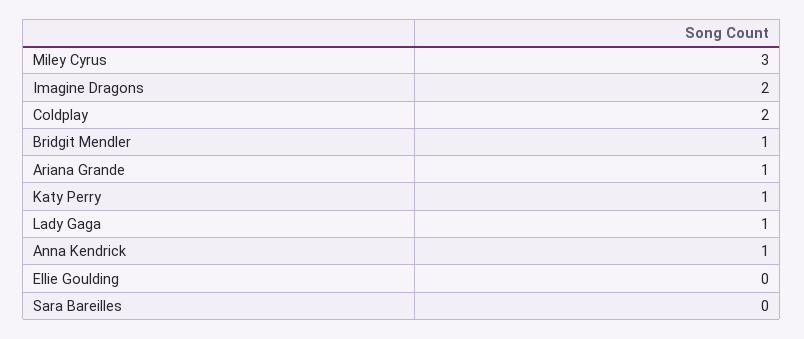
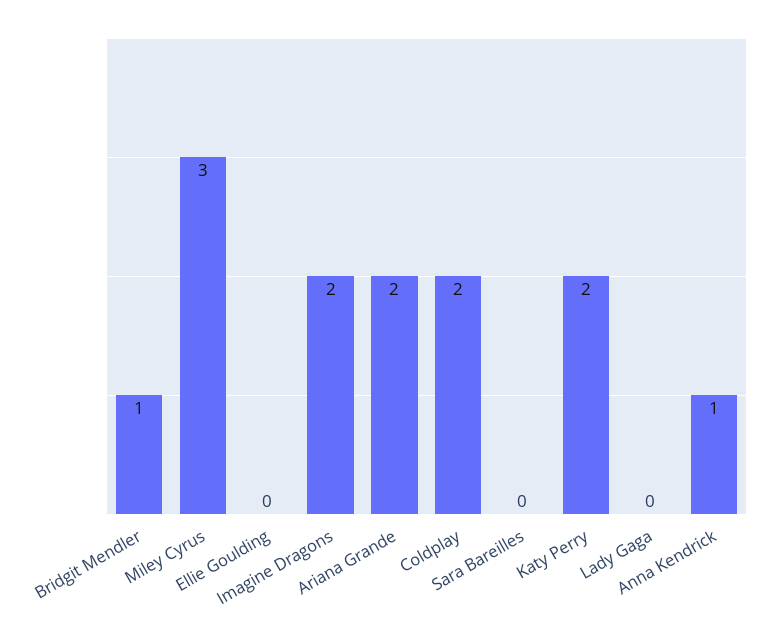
Ariana Grande: 1 -> 2
Katy Perry: 1 -> 2
Lady Gaga: 1 -> 0

